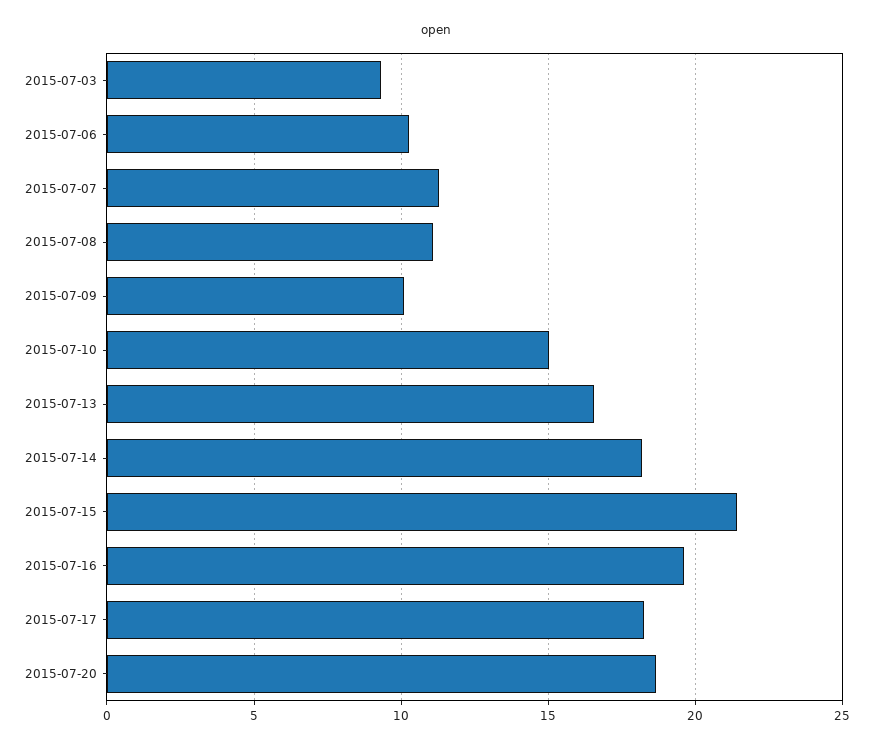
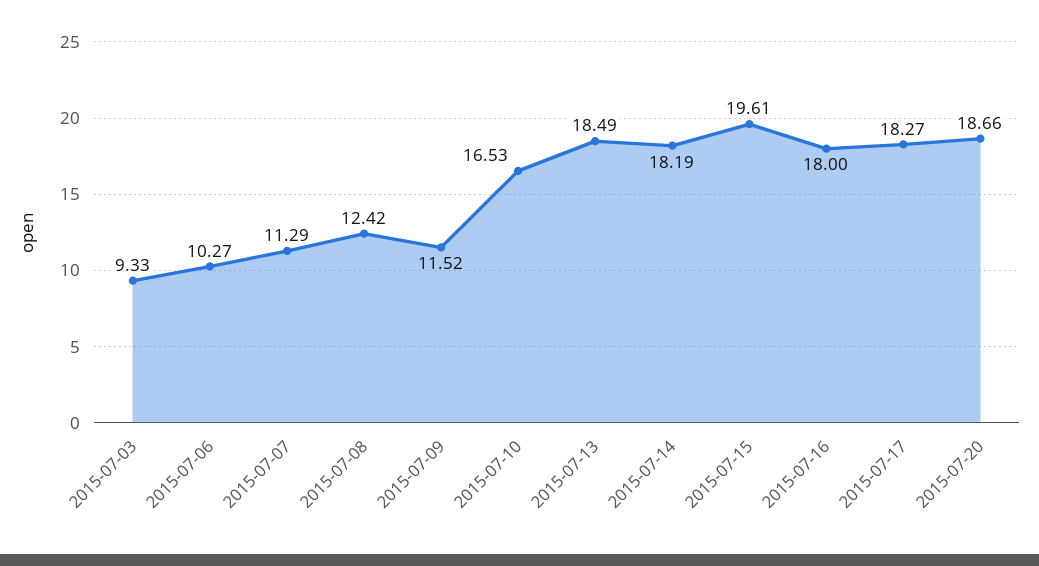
2015-07-08: 11 -> 12.42
2015-07-09: 10 -> 11.52
2015-07-10: 15 -> 16.53
2015-07-13: 16.5 -> 18.49
2015-07-15: 21.5 -> 19.61
2015-07-16: 19.5 -> 18

